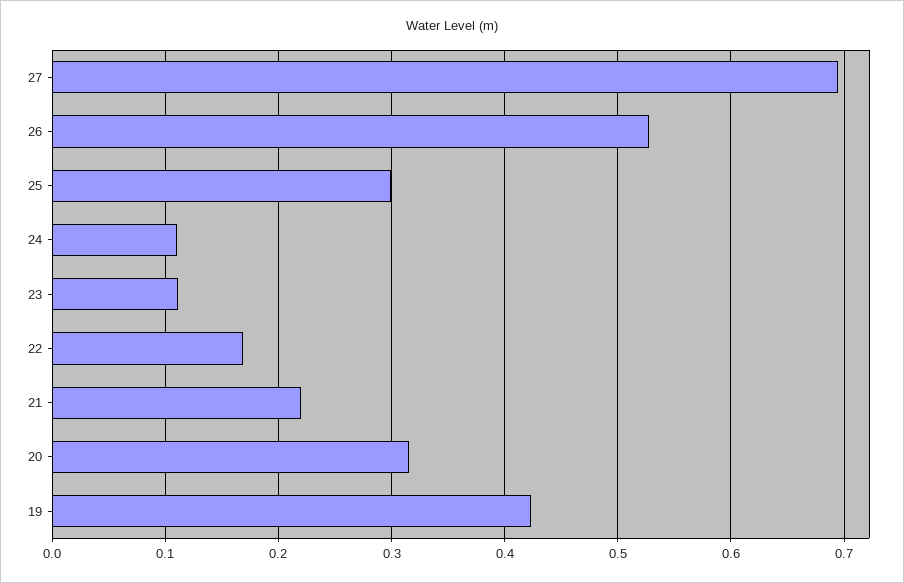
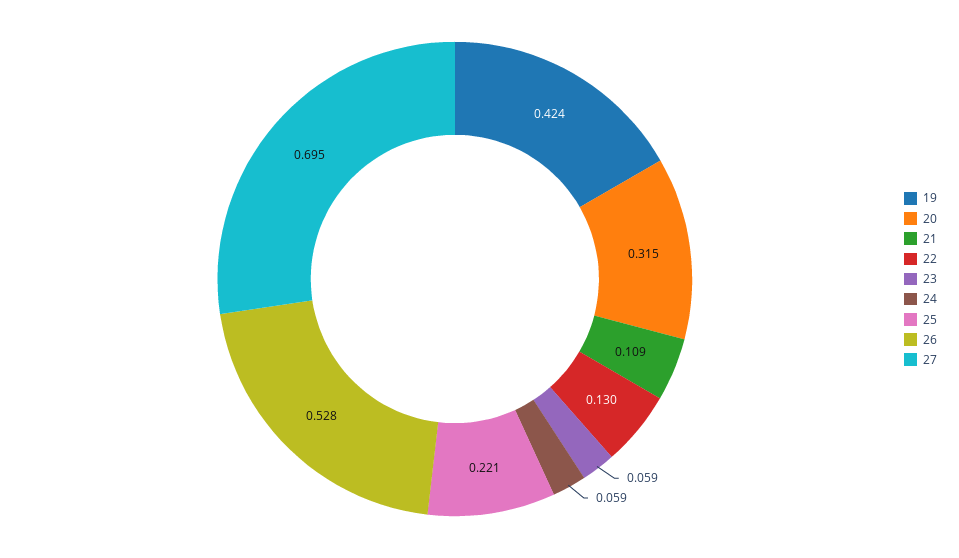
25: 0.3 -> 0.221
24: 0.11 -> 0.059
23: 0.11 -> 0.059
22: 0.17 -> 0.13
21: 0.22 -> 0.109

